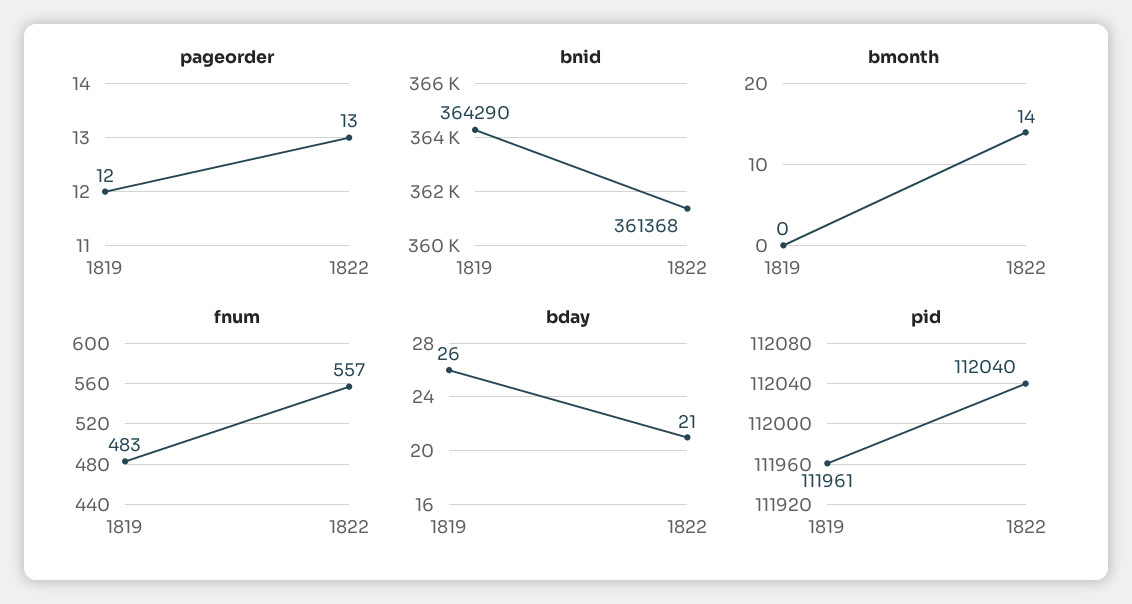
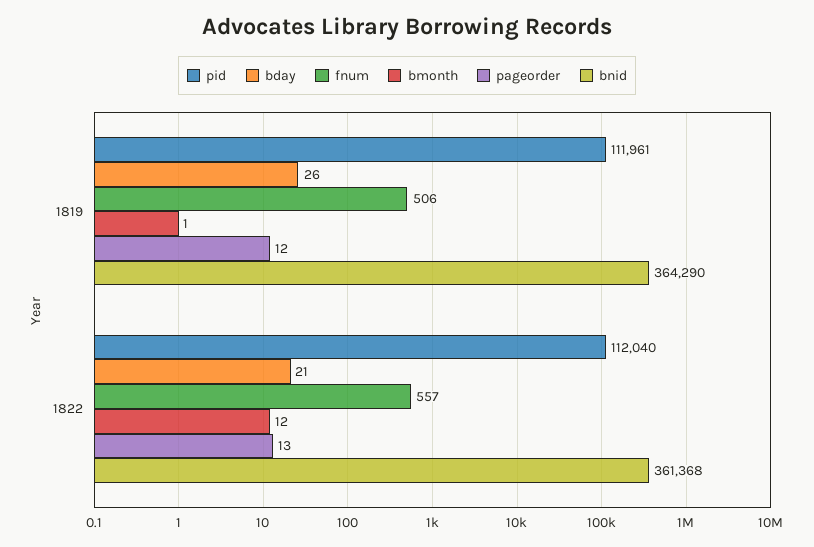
bmonth, 1819: 0 -> 1
bmonth, 1822: 14 -> 12
fnum, 1819: 483 -> 506

